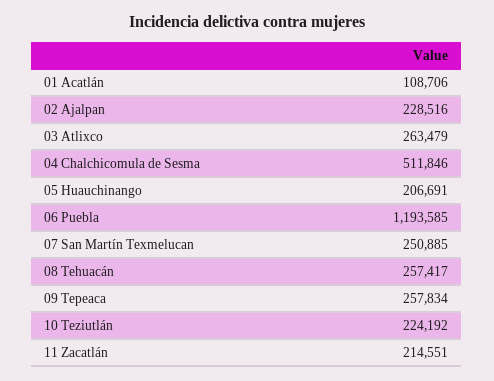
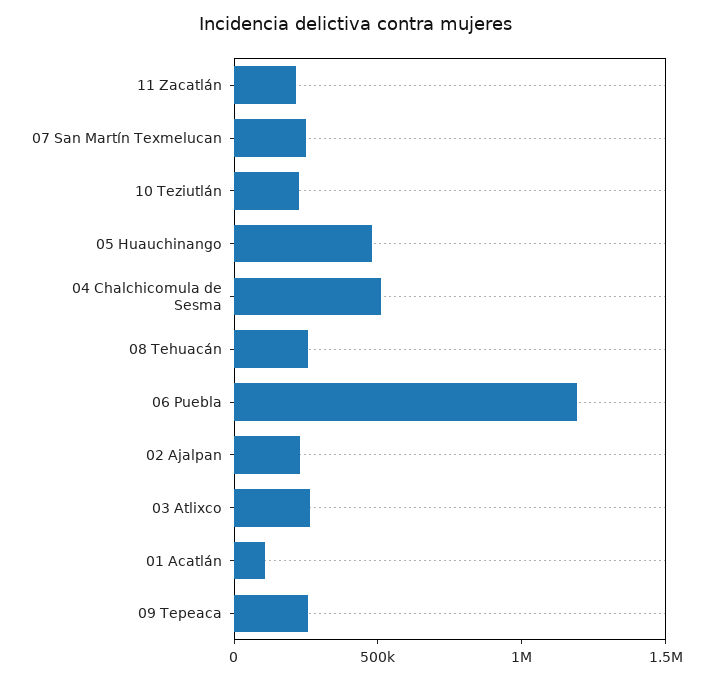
05 Huauchinango: 206691 -> 500000

